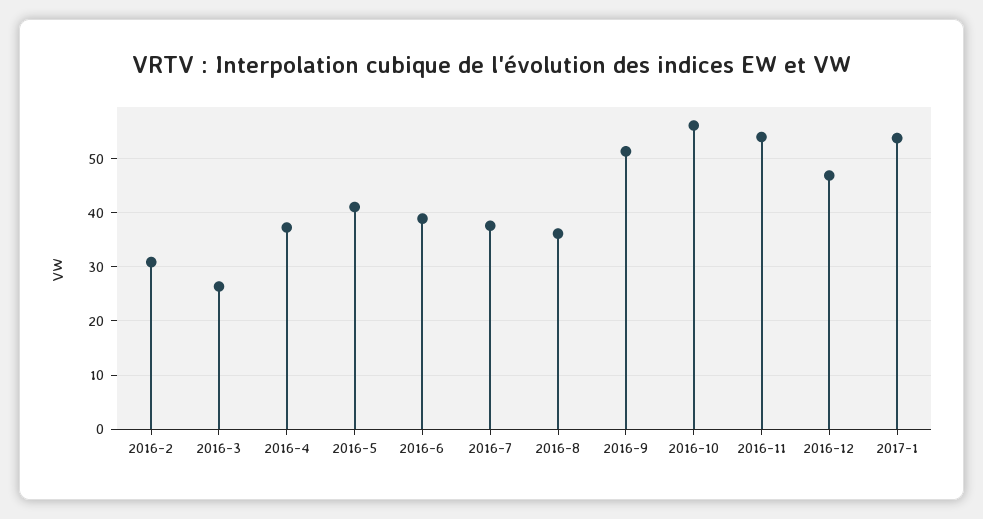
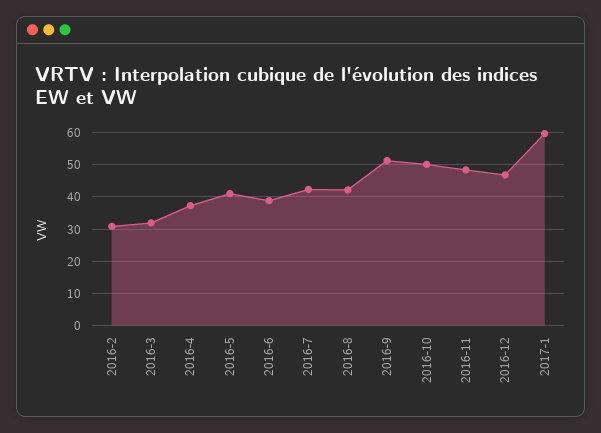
2016-3: 26 -> 32
2016-7: 38 -> 42
2016-8: 36 -> 42
2016-10: 56 -> 50
2016-11: 54 -> 48
2017-1: 54 -> 60

